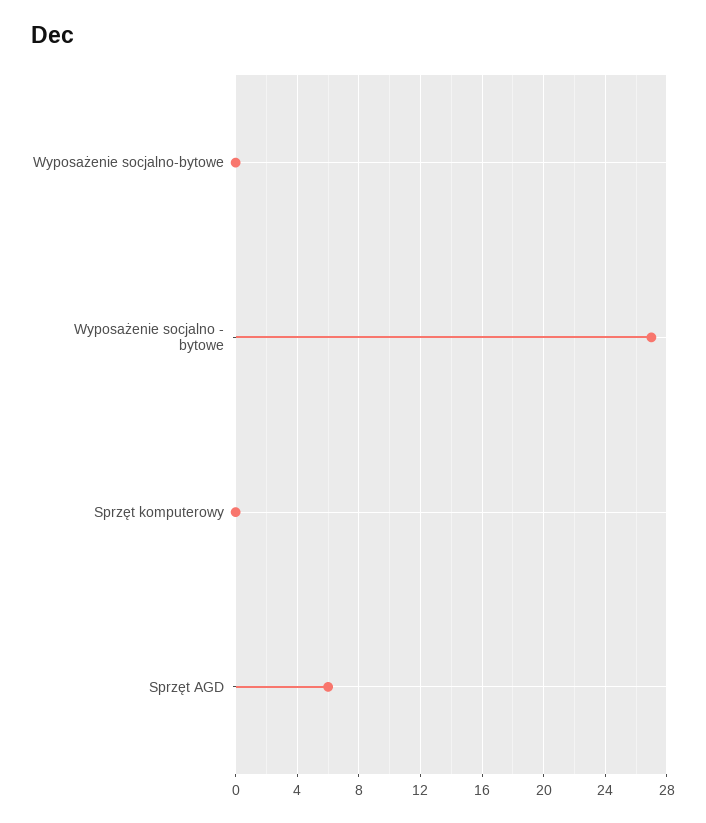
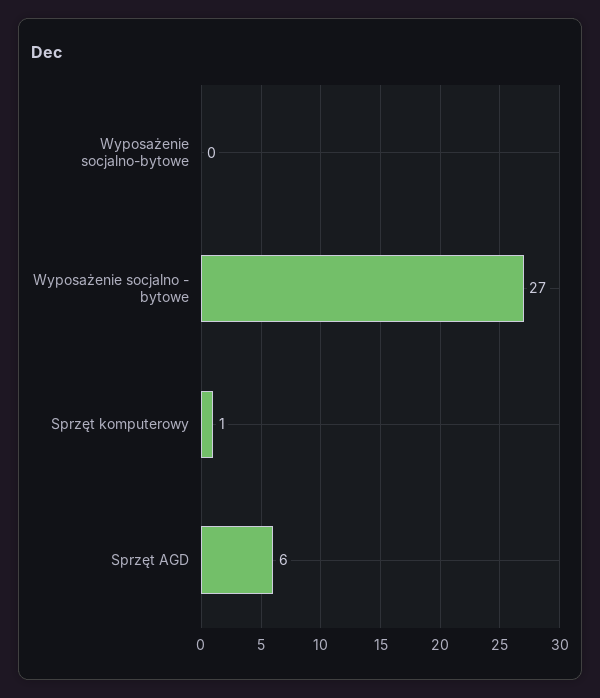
Sprzęt komputerowy: 0 -> 1

